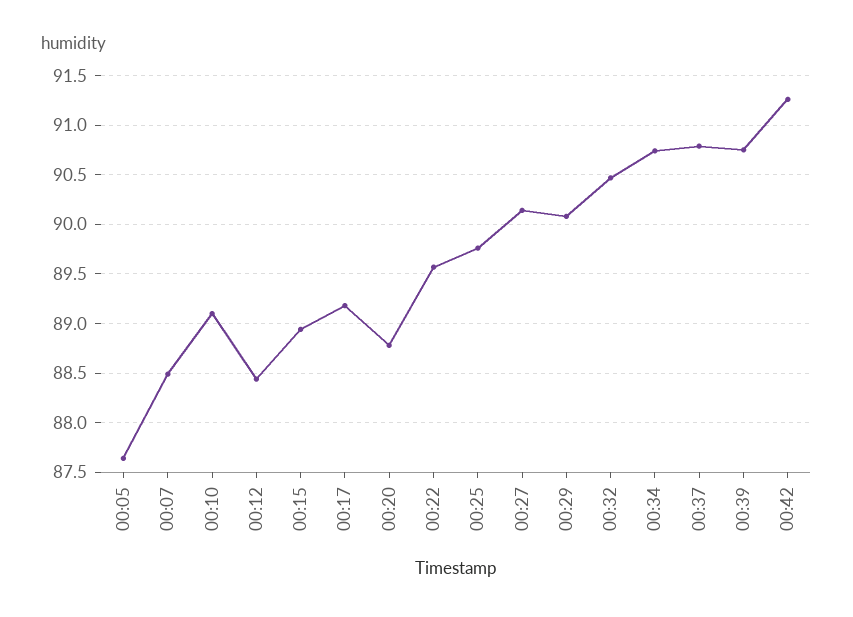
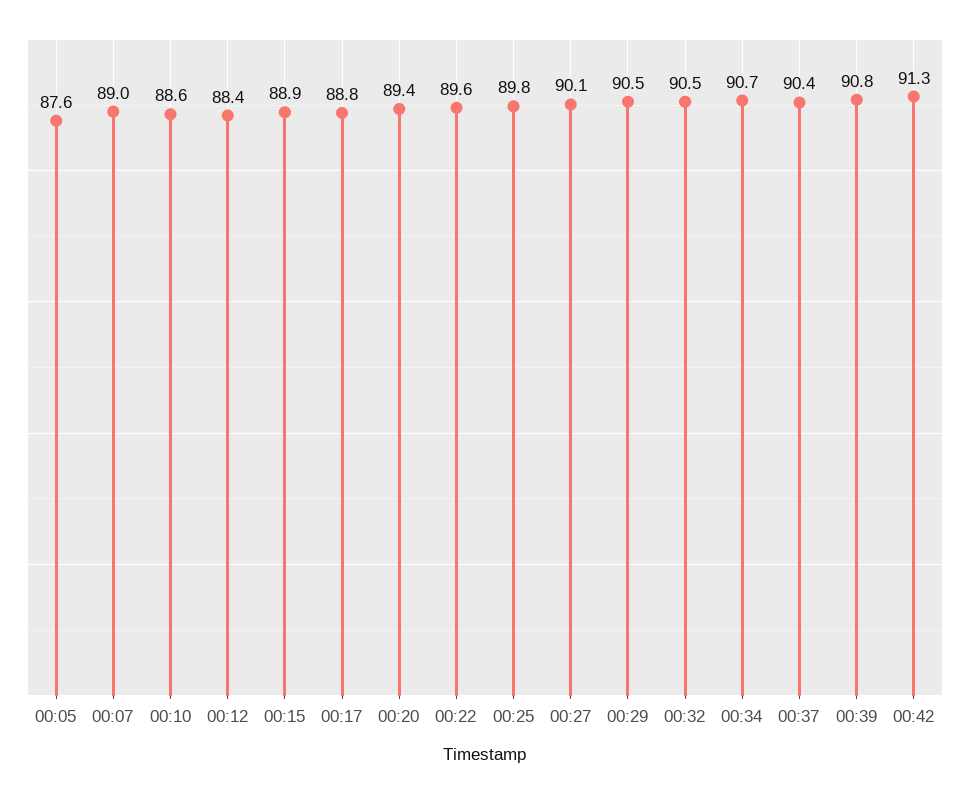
00:07: 88.5 -> 89
00:10: 89.1 -> 88.6
00:17: 89.2 -> 88.8
00:20: 88.8 -> 89.4
00:29: 90.1 -> 90.5
00:37: 90.8 -> 90.4

